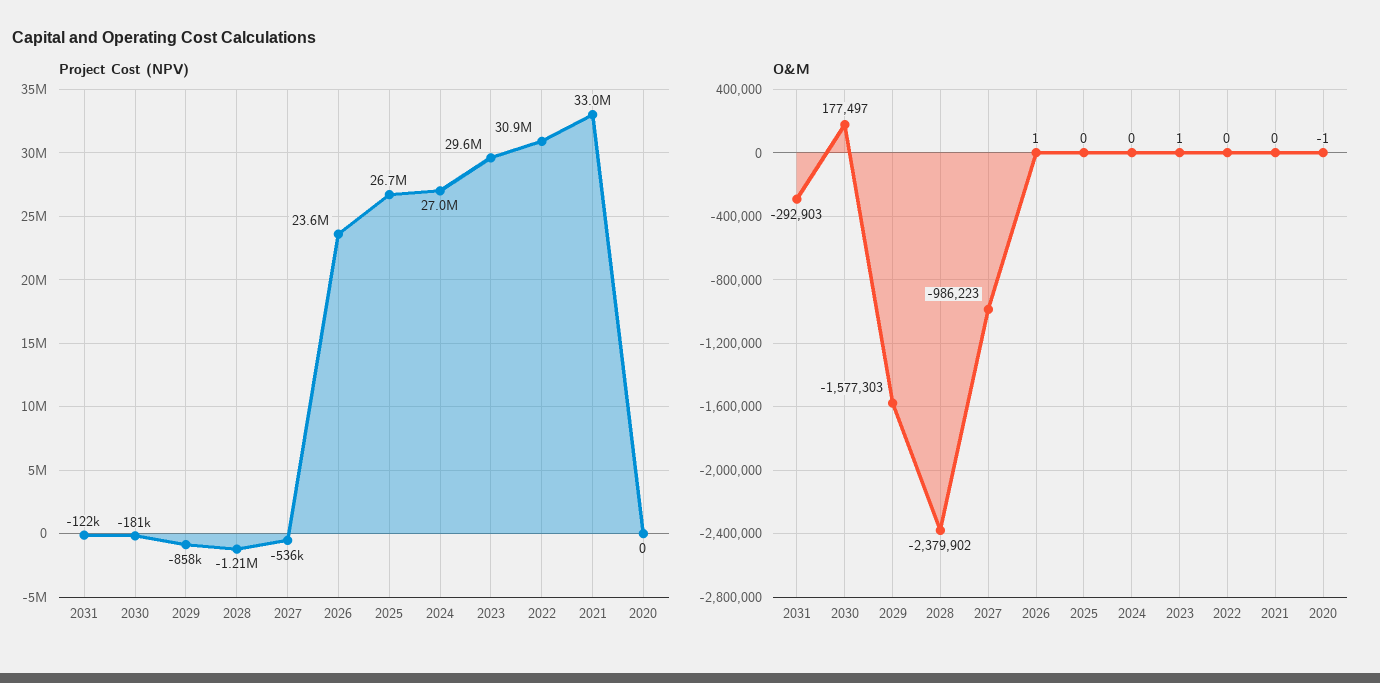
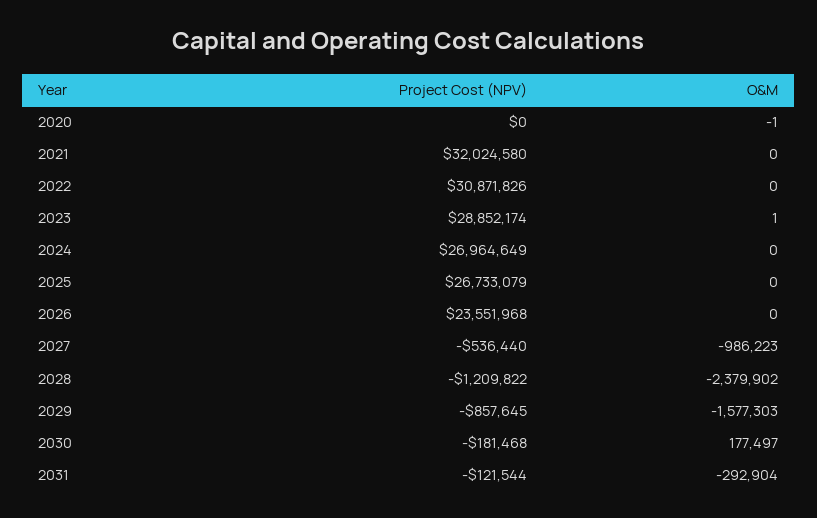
Project Cost (NPV), 2023: 29600000 -> 28852174
Project Cost (NPV), 2021: 33000000 -> 32024580
O&M, 2031: -292903 -> -292904
O&M, 2026: 1 -> 0

